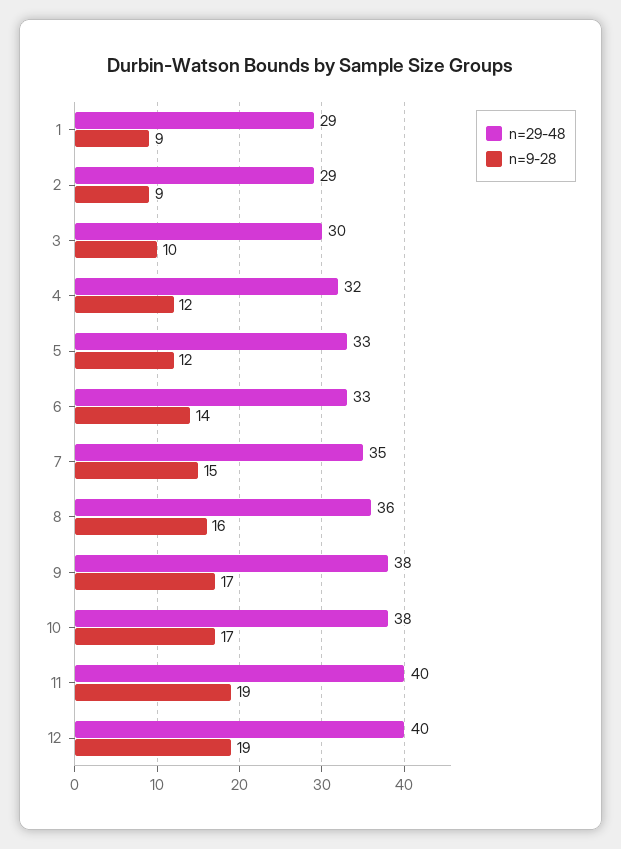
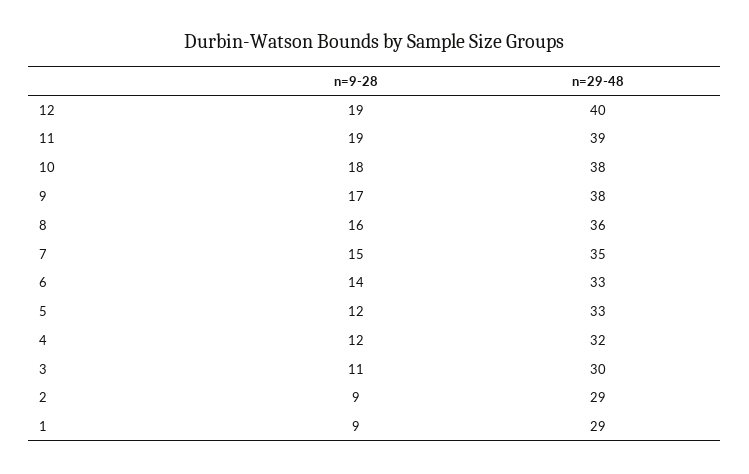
n=9-28, 3: 10 -> 11
n=9-28, 10: 17 -> 18
n=29-48, 11: 40 -> 39

